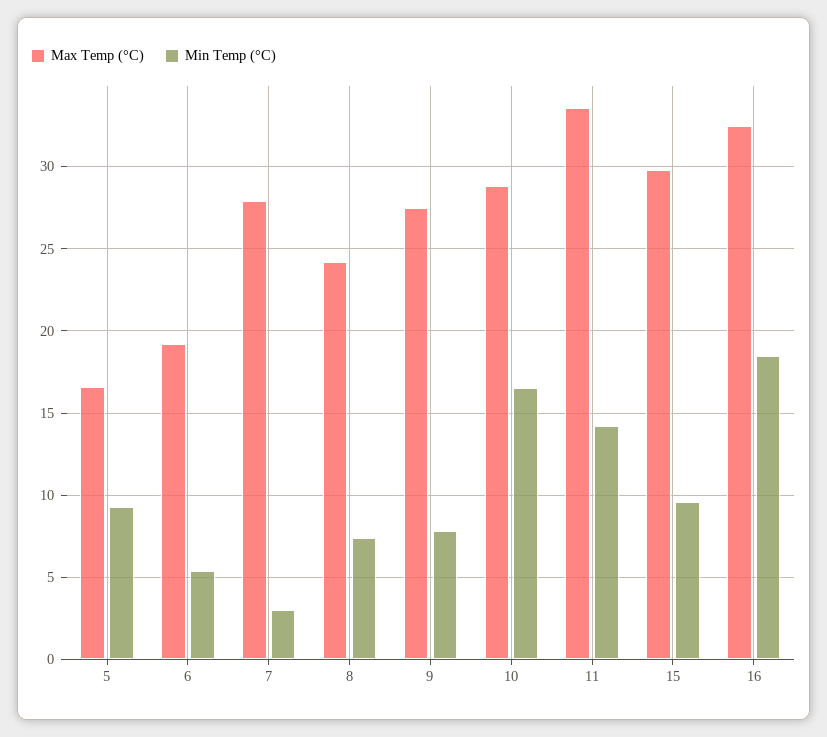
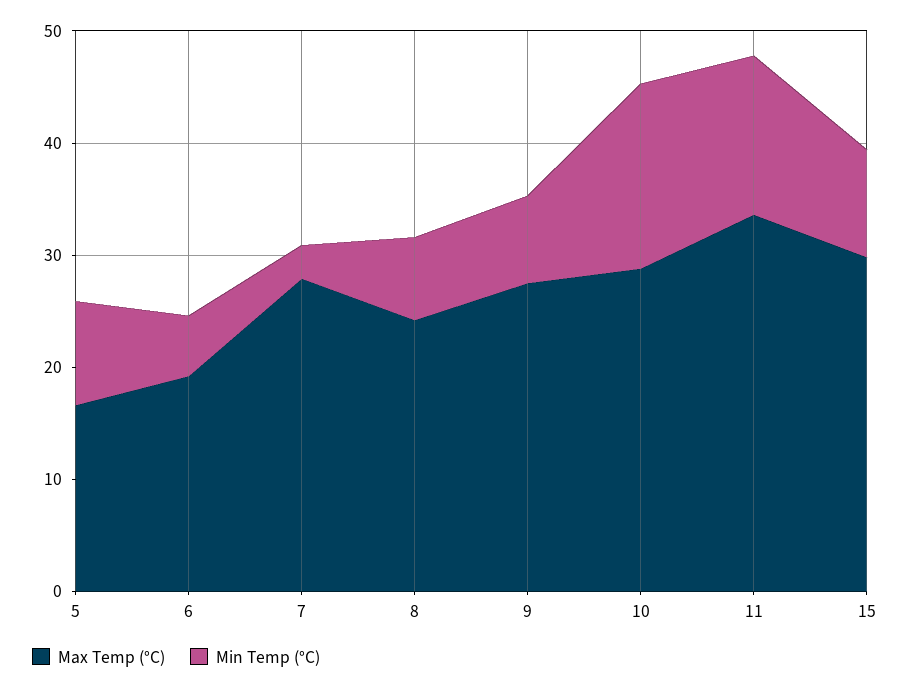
Max Temp (°C), 16: 32.5 -> none
Min Temp (°C), 16: 18.5 -> none

